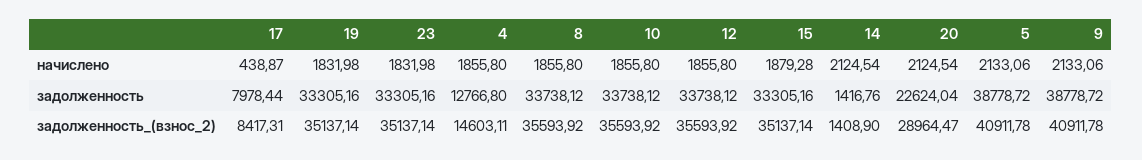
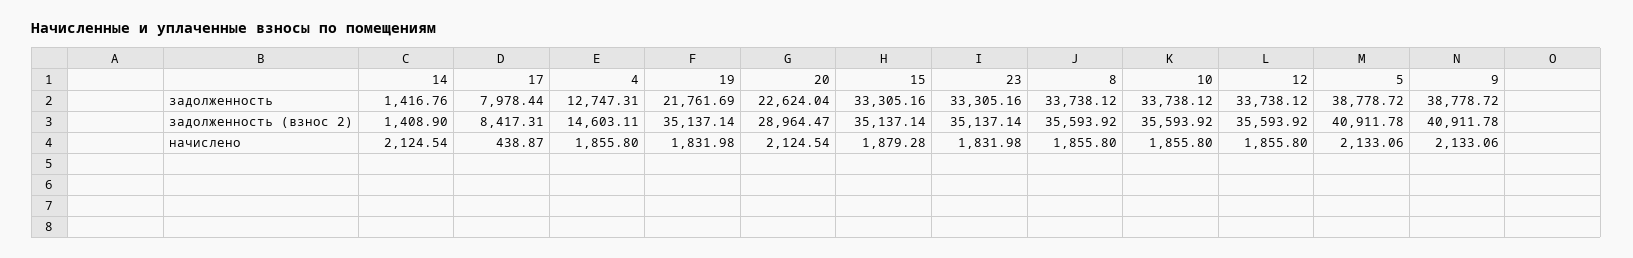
19, задолженность: 33305.16 -> 21761.69
4, задолженность: 12766.8 -> 12747.31

